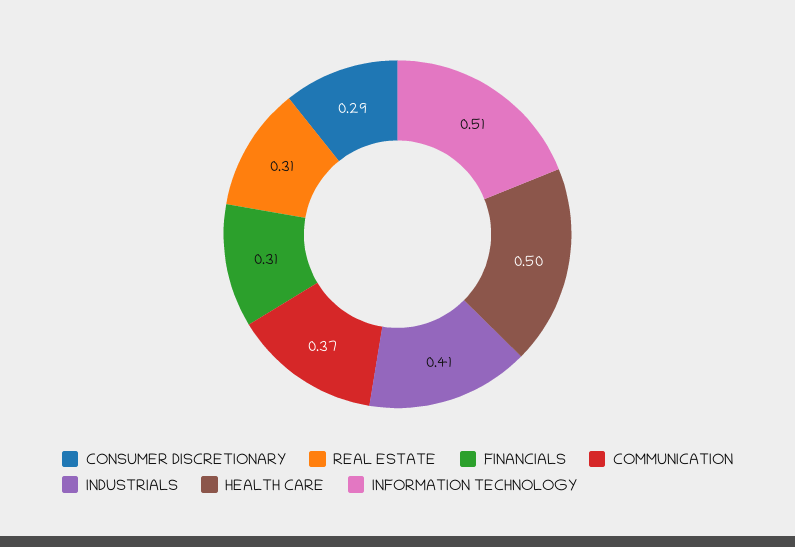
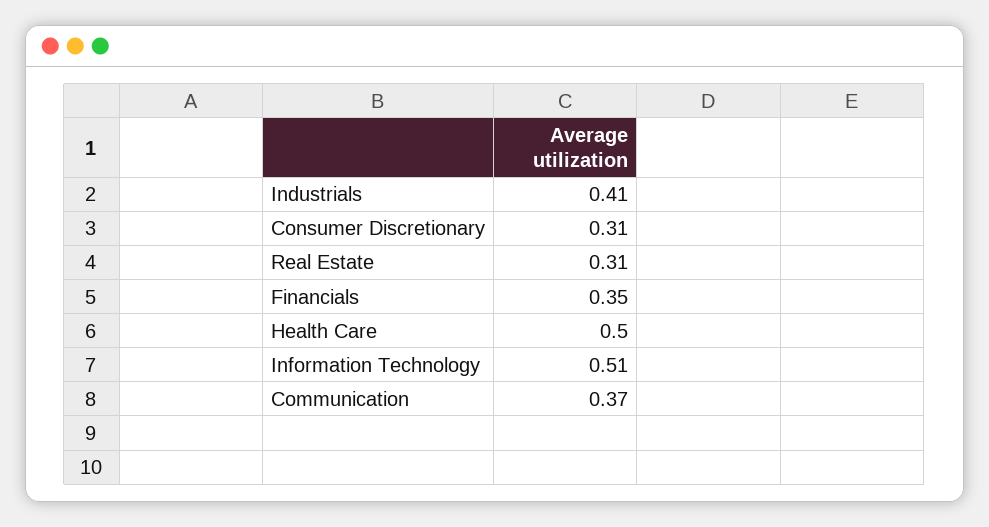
CONSUMER DISCRETIONARY: 0.29 -> 0.31
FINANCIALS: 0.31 -> 0.35

